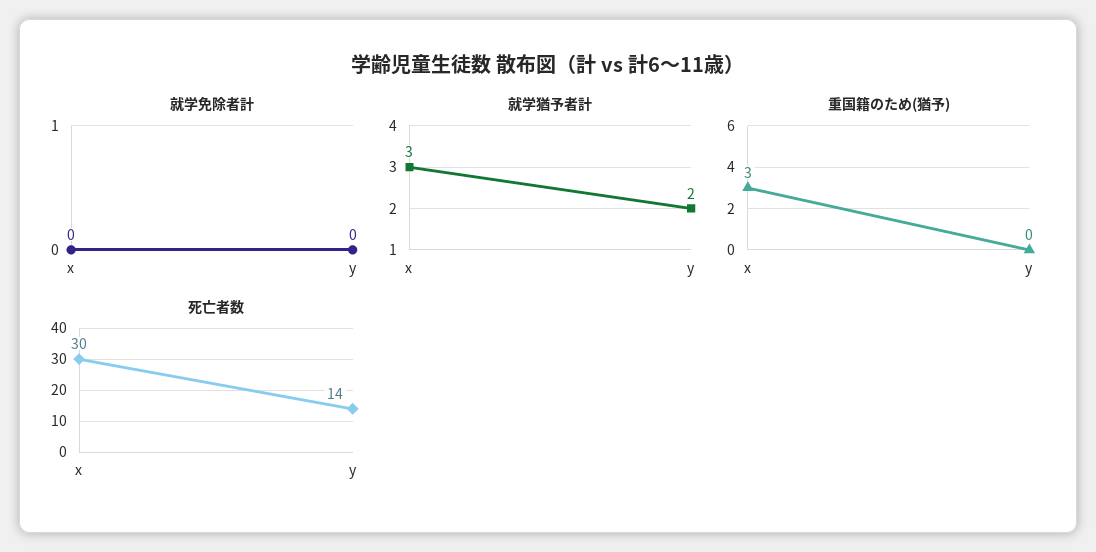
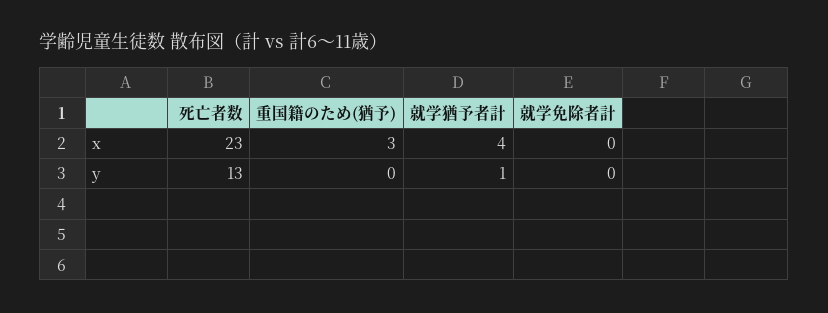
就学猶予者計, x: 3 -> 4
就学猶予者計, y: 2 -> 1
死亡者数, x: 30 -> 23
死亡者数, y: 14 -> 13

